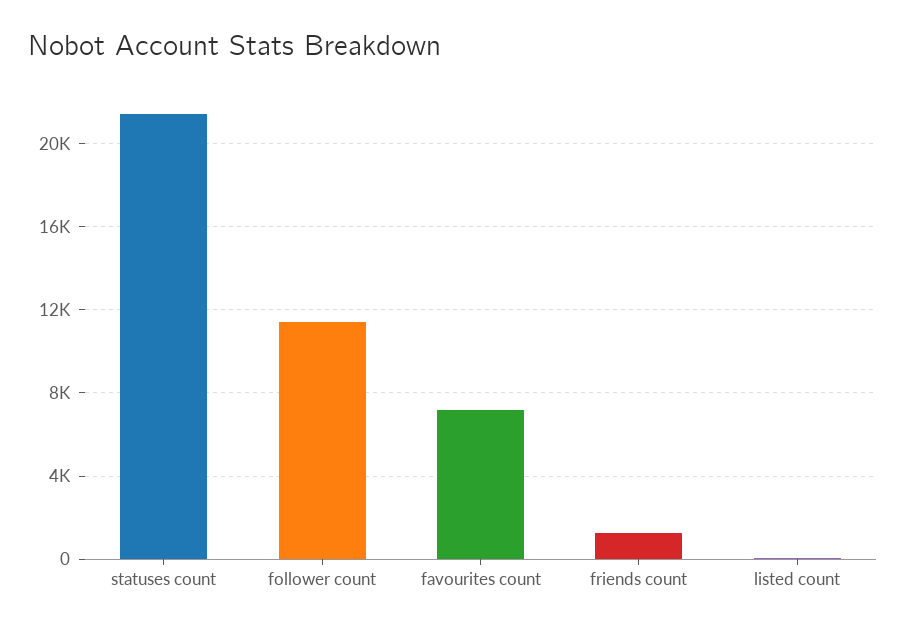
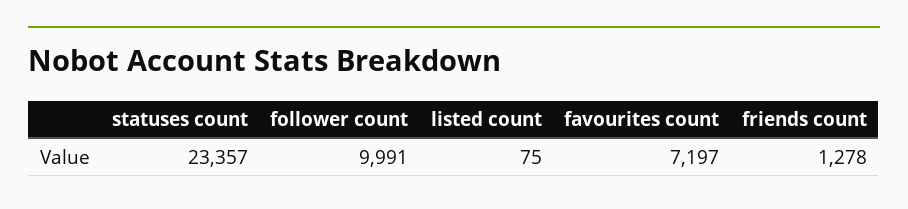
statuses count: 21500 -> 23357
follower count: 11500 -> 9991

